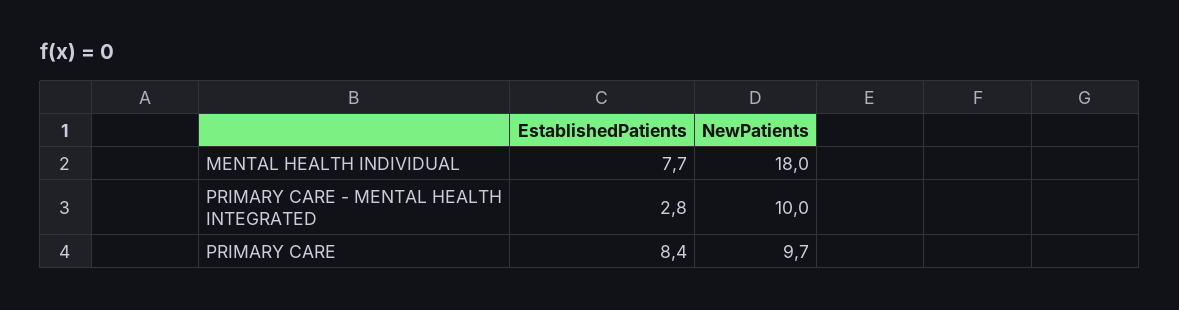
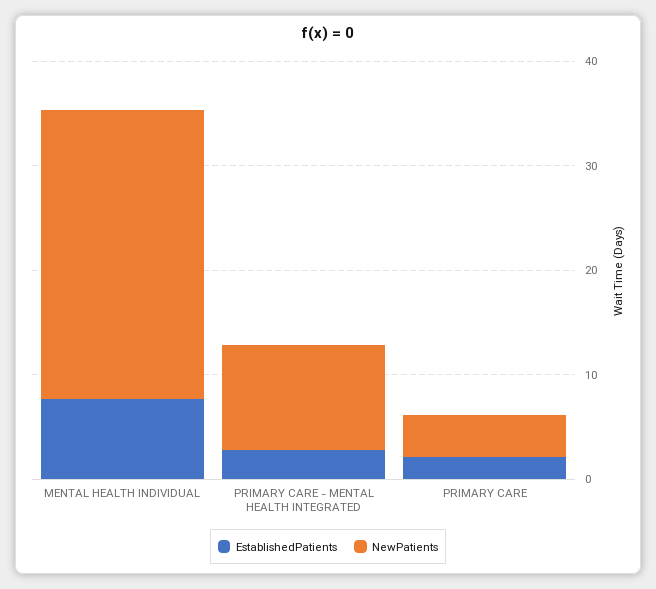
NewPatients, MENTAL HEALTH INDIVIDUAL: 18 -> 28
EstablishedPatients, PRIMARY CARE: 8.4 -> 2
NewPatients, PRIMARY CARE: 9.7 -> 4

